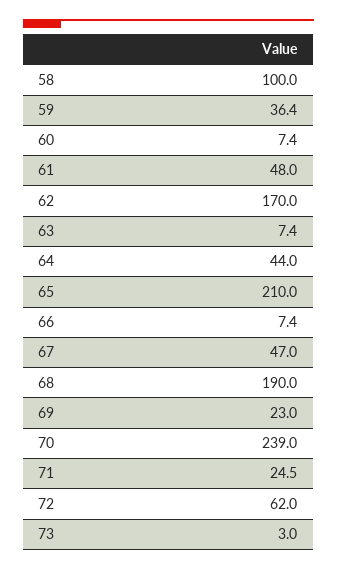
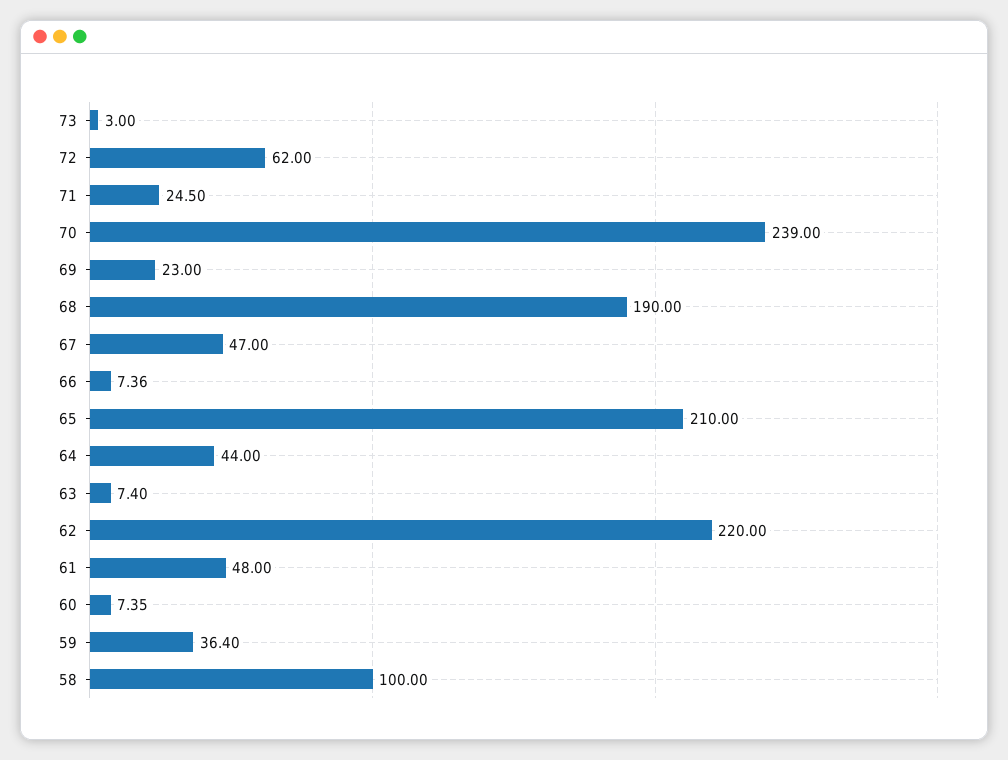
62: 170 -> 220

